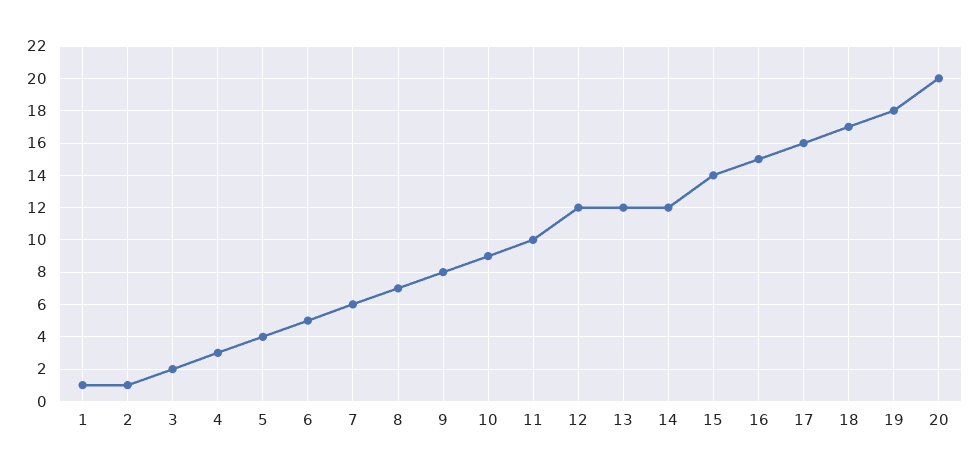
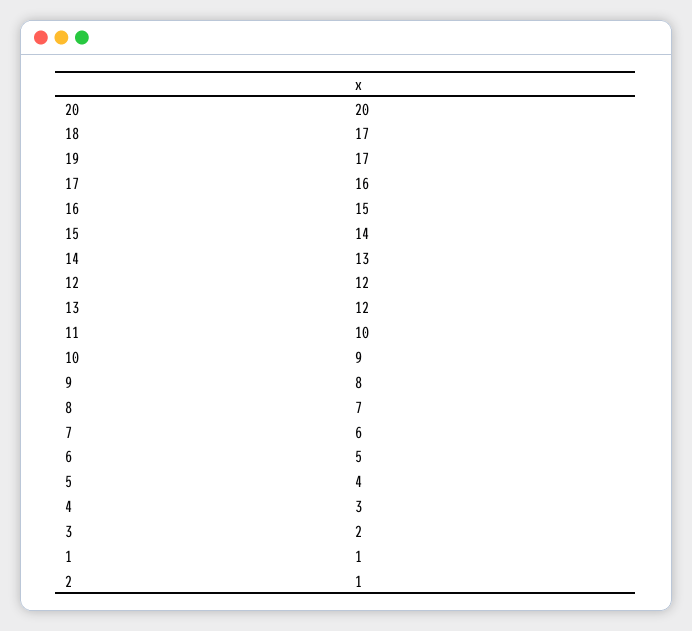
14: 12 -> 13
19: 18 -> 17

